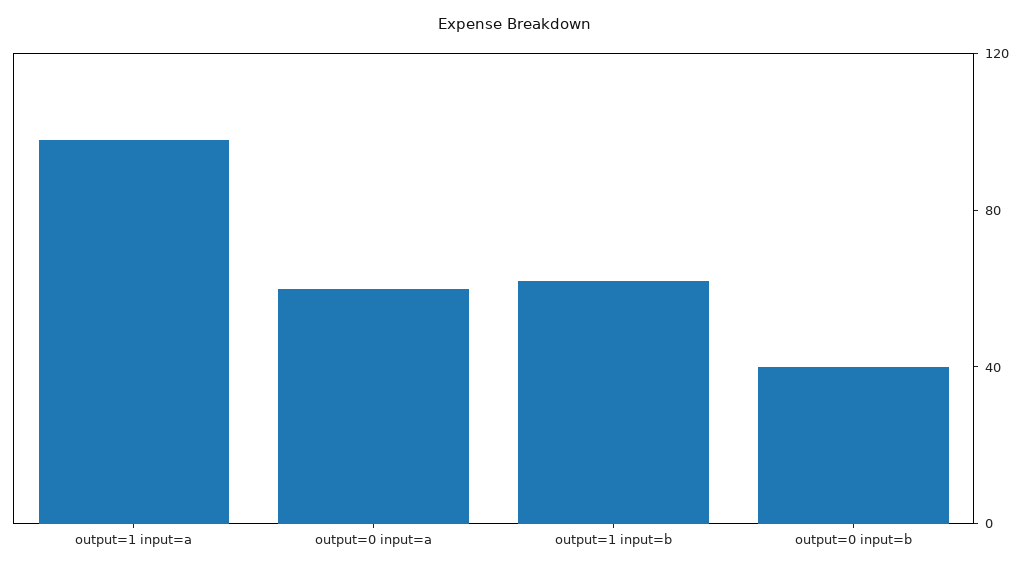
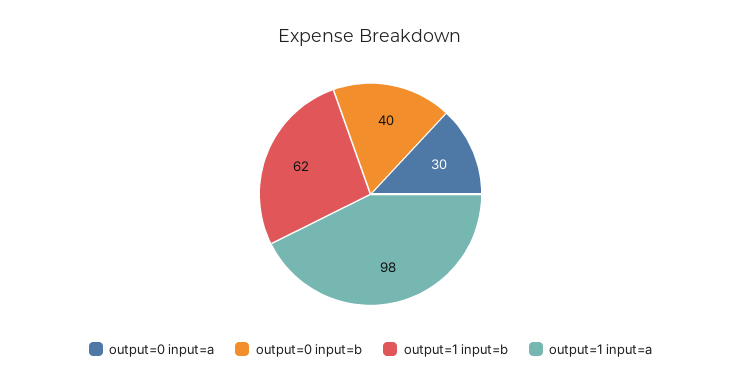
output=0 input=a: 60 -> 30

